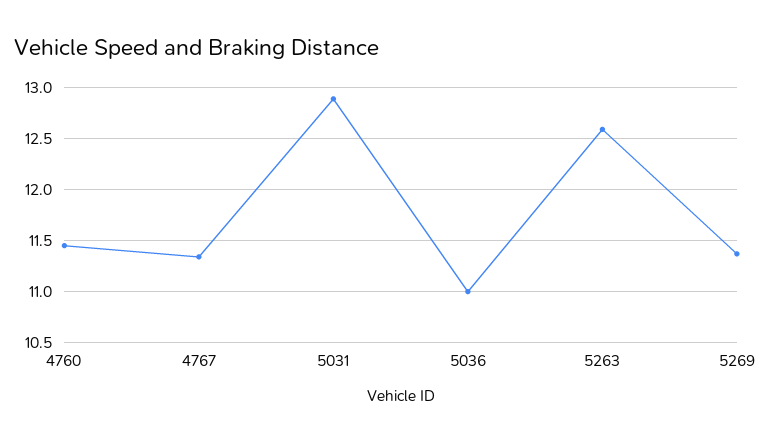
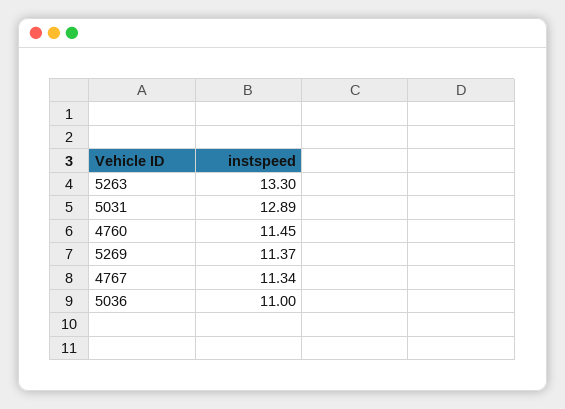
5263: 12.6 -> 13.3

